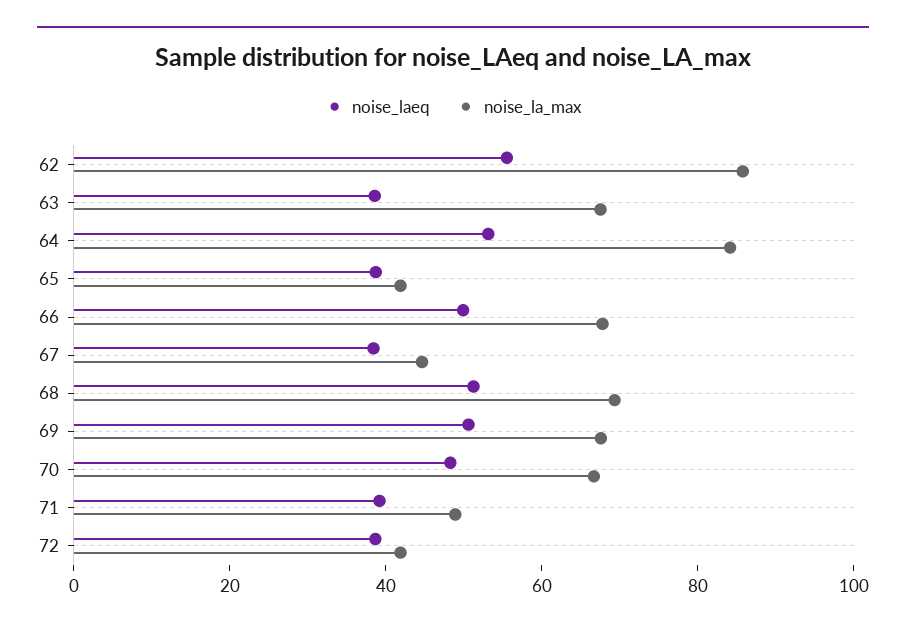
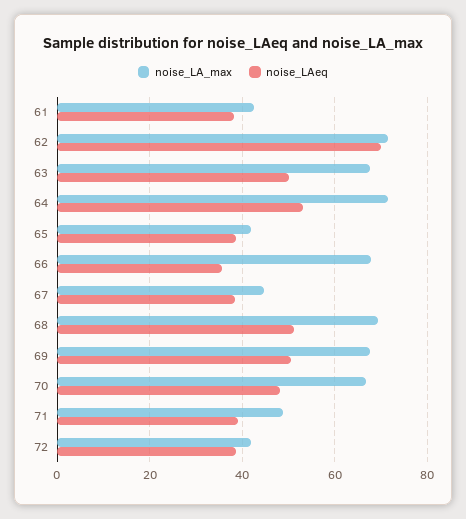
noise_laeq, 62: 55 -> 70
noise_la_max, 62: 85 -> 72
noise_laeq, 63: 40 -> 50
noise_la_max, 64: 85 -> 72
noise_laeq, 66: 50 -> 36
noise_la_max, 61: none -> 42
noise_laeq, 61: none -> 38

